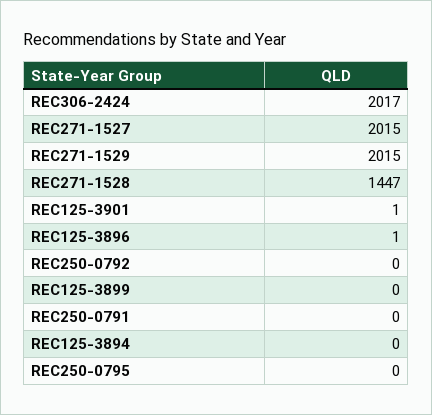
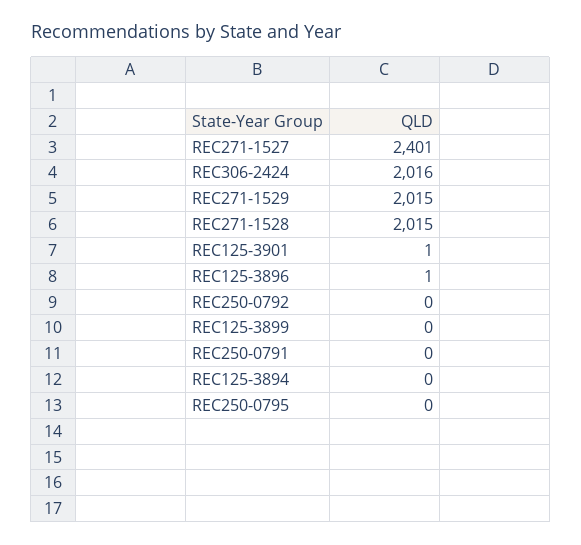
REC306-2424: 2017 -> 2016
REC271-1527: 2015 -> 2401
REC271-1528: 1447 -> 2015

